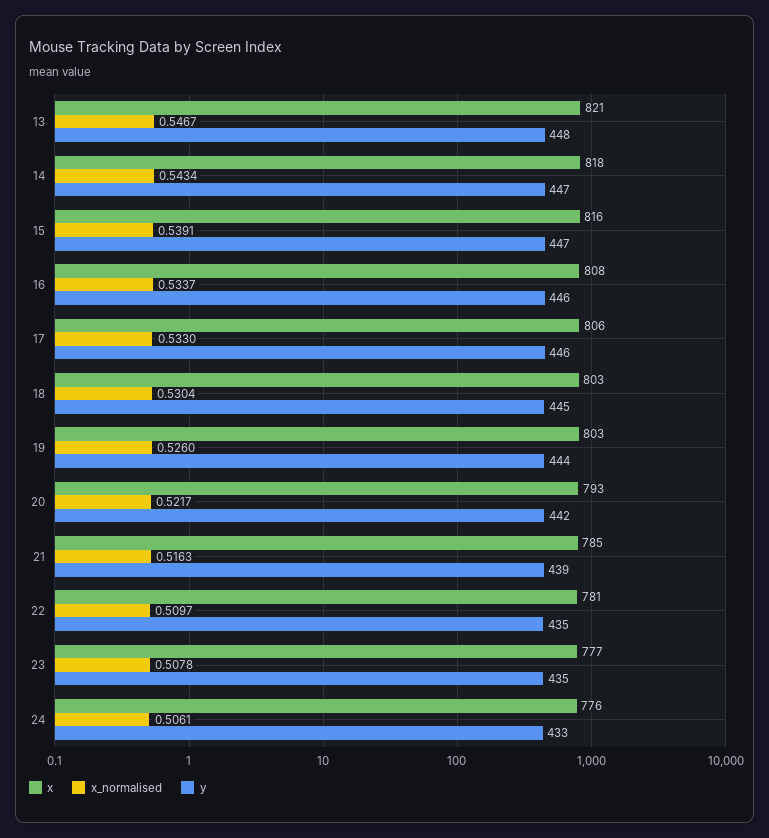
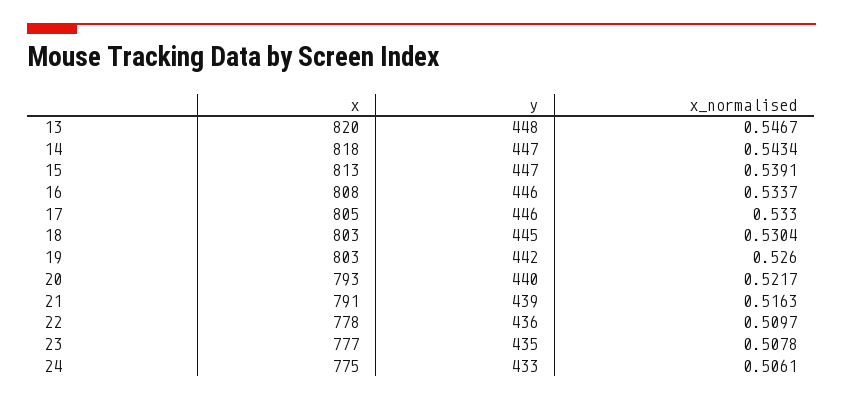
x, 13: 821 -> 820
x, 15: 816 -> 813
x, 17: 806 -> 805
y, 19: 444 -> 442
y, 20: 442 -> 440
x, 21: 785 -> 791
x, 22: 781 -> 778
y, 22: 435 -> 436
x, 24: 776 -> 775

